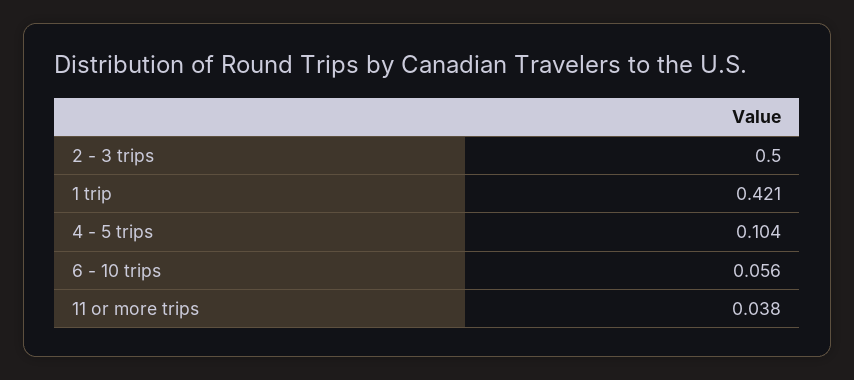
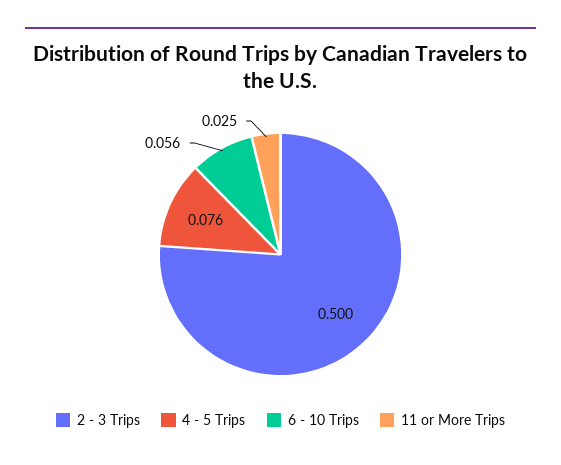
1 trip: 0.421 -> none
4 - 5 trips: 0.104 -> 0.076
11 or more trips: 0.038 -> 0.025

